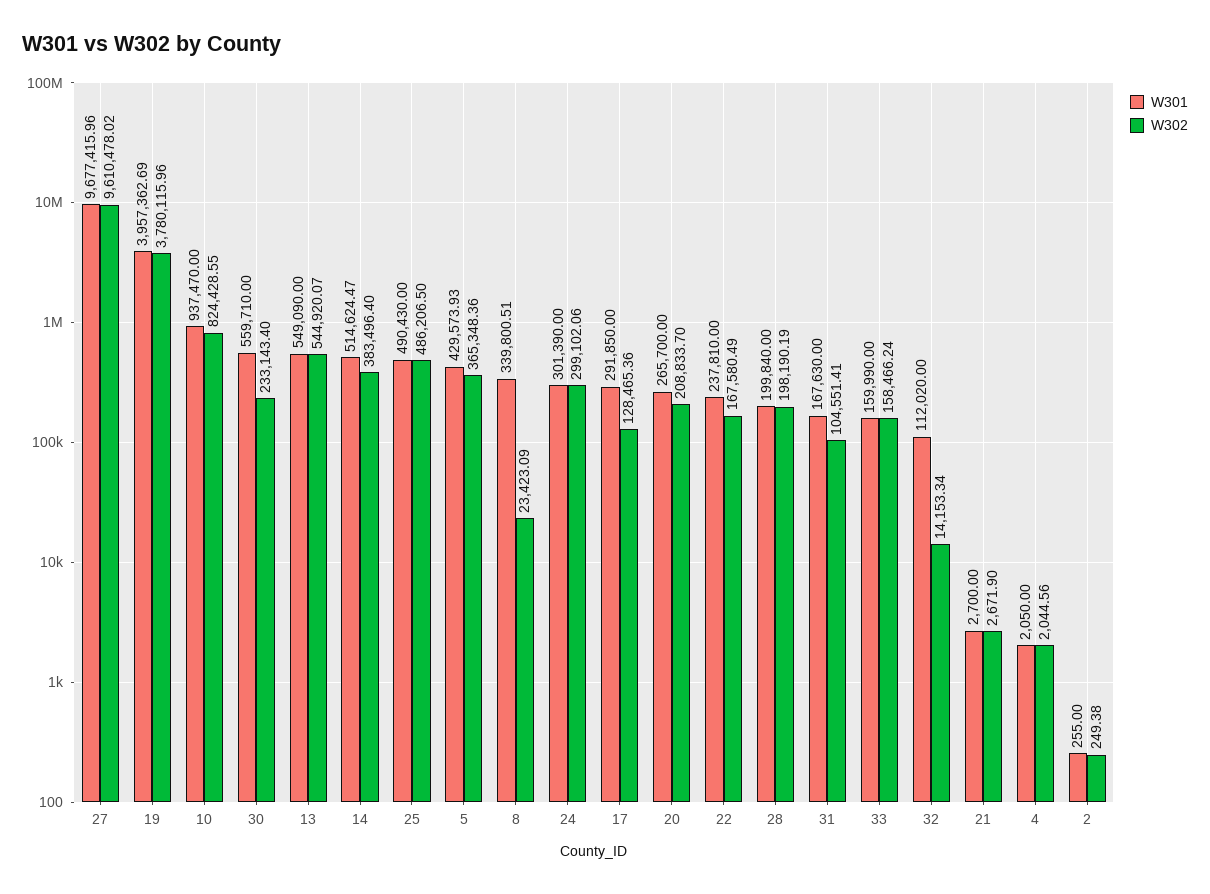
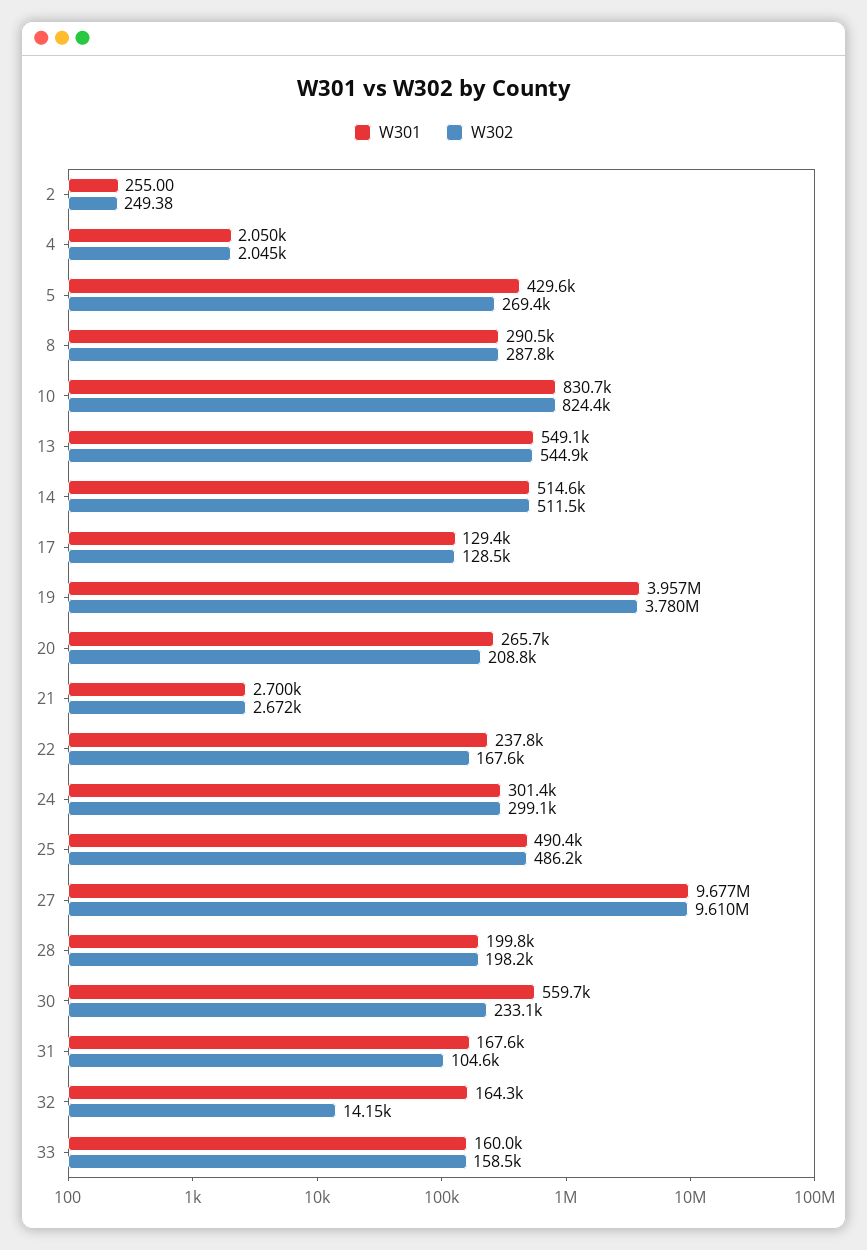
W301, 10: 937470 -> 830700
W302, 14: 383496.4 -> 511500
W302, 5: 365348.36 -> 269400
W301, 8: 339800.51 -> 290500
W302, 8: 23423.09 -> 287800
W301, 17: 291850 -> 129400
W301, 32: 112020 -> 164300

